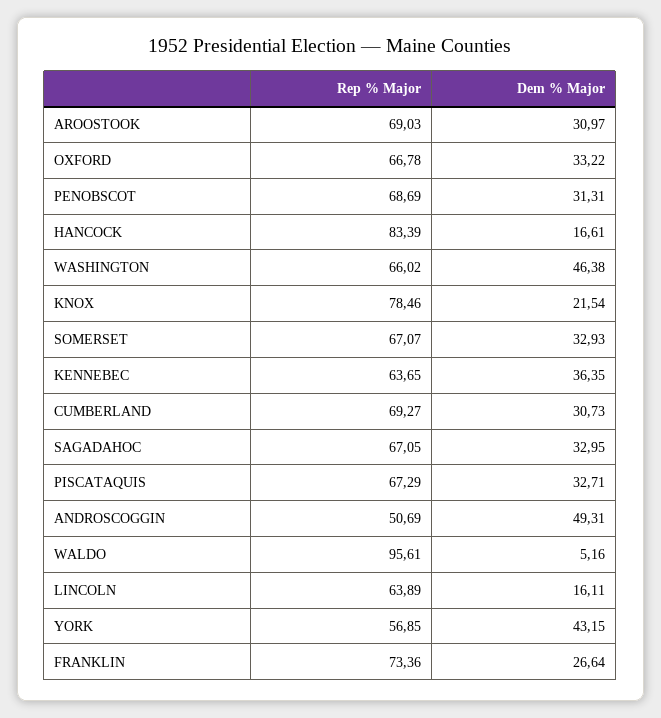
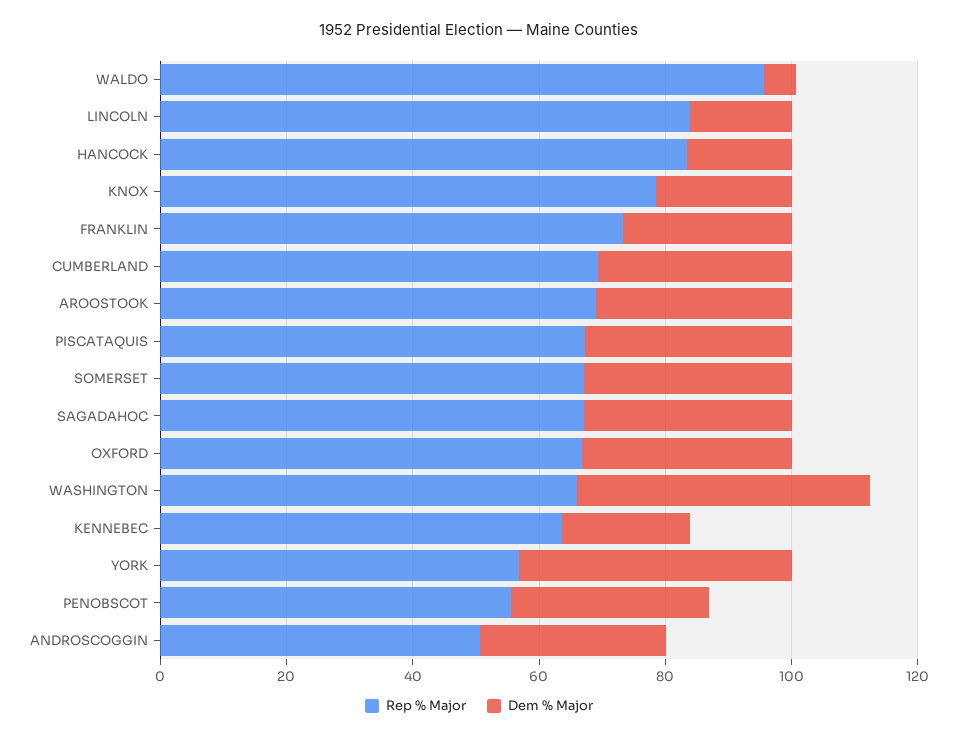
Rep % Major, PENOBSCOT: 68.69 -> 55
Dem % Major, KENNEBEC: 36.35 -> 20
Dem % Major, ANDROSCOGGIN: 49.31 -> 30
Rep % Major, LINCOLN: 63.89 -> 85

